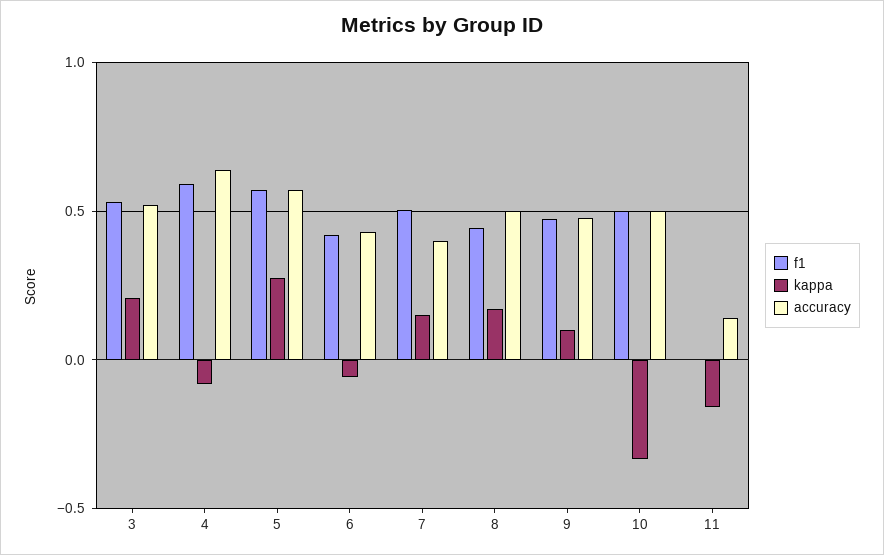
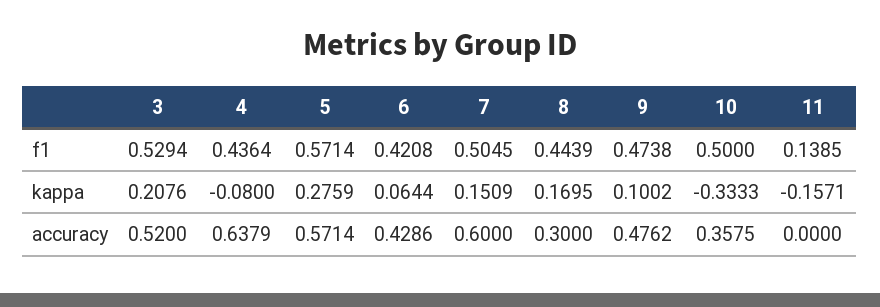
f1, 4: 0.6 -> 0.4364
kappa, 6: -0.05 -> 0.0644
accuracy, 7: 0.4 -> 0.6
accuracy, 8: 0.5 -> 0.3
accuracy, 10: 0.5 -> 0.3575
f1, 11: 0 -> 0.1385
accuracy, 11: 0.15 -> 0

